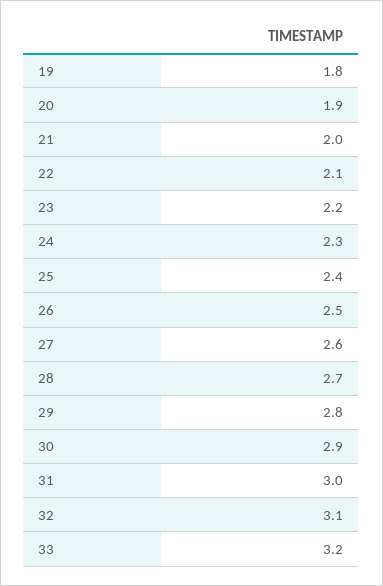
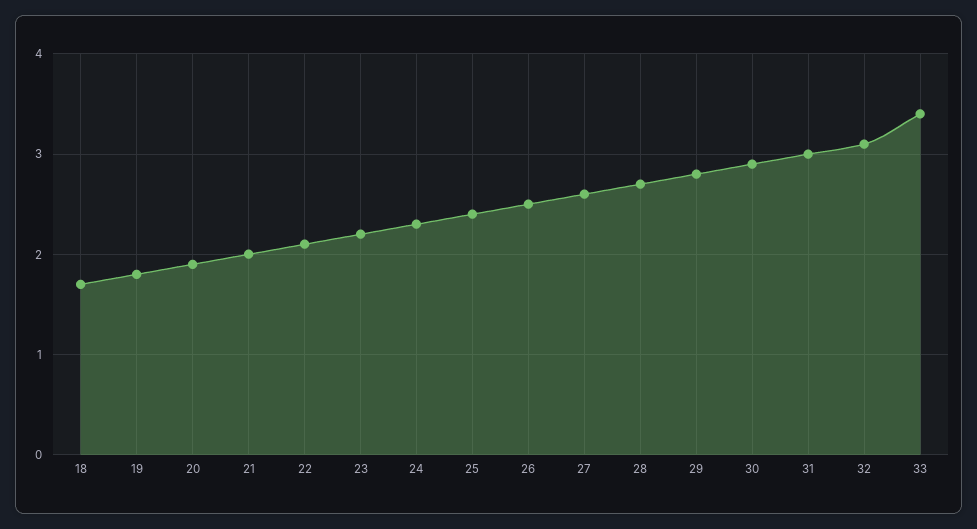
33: 3.2 -> 3.4
18: none -> 1.7

